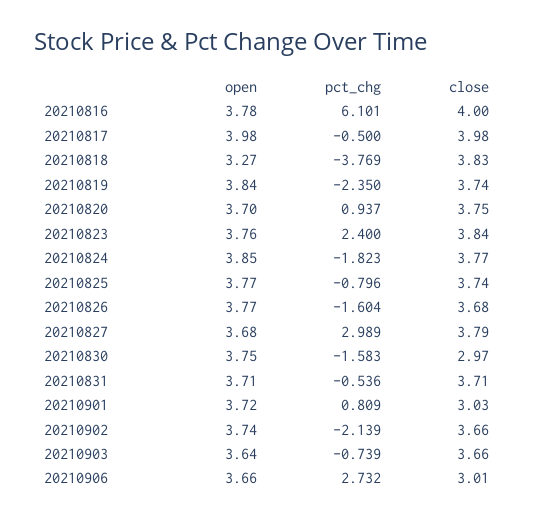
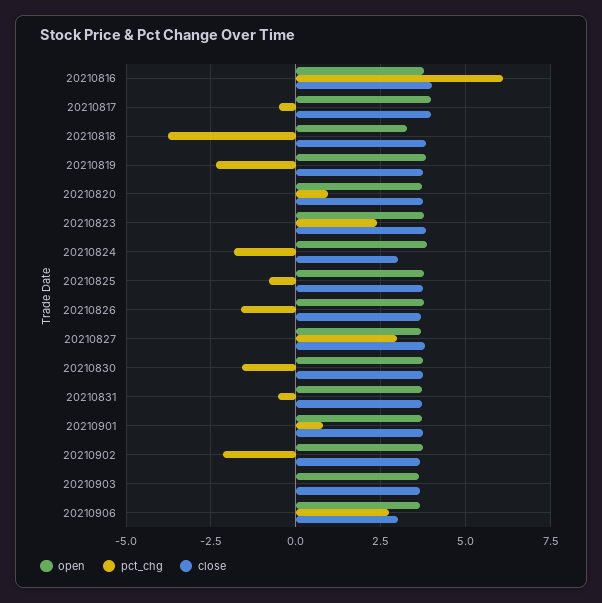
close, 20210824: 3.77 -> 3
close, 20210830: 2.97 -> 3.75
close, 20210901: 3.03 -> 3.75
pct_chg, 20210903: -0.739 -> 0

